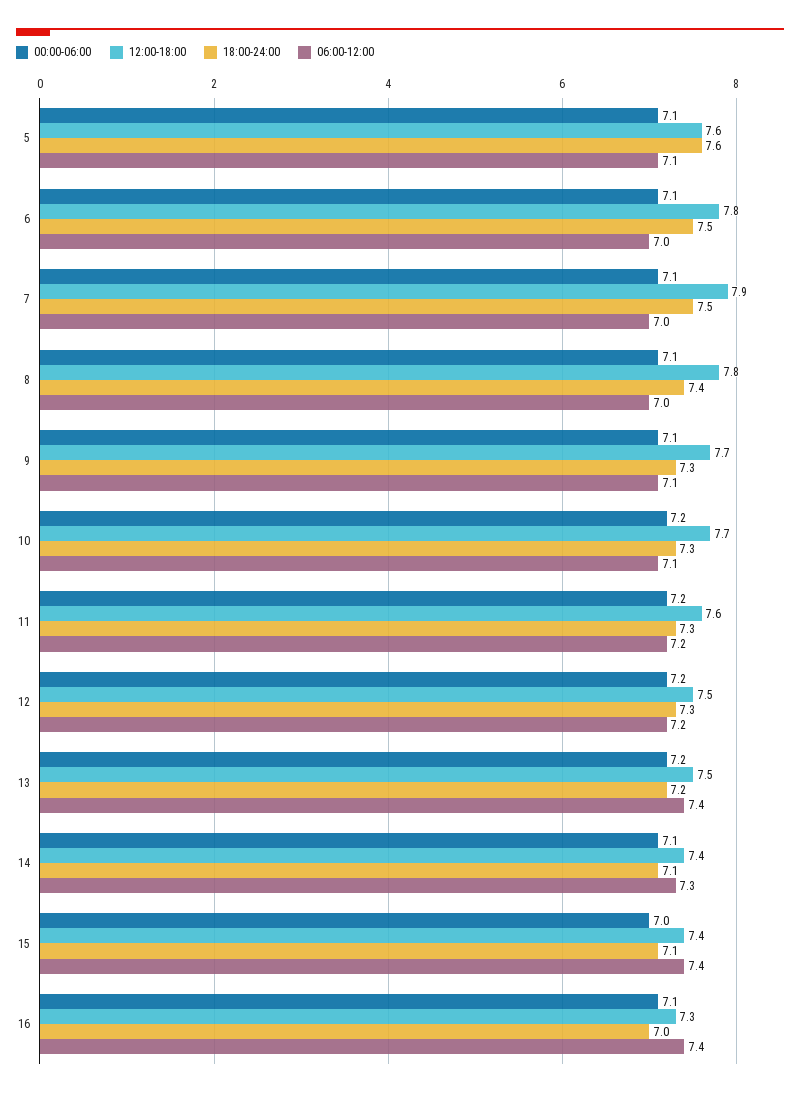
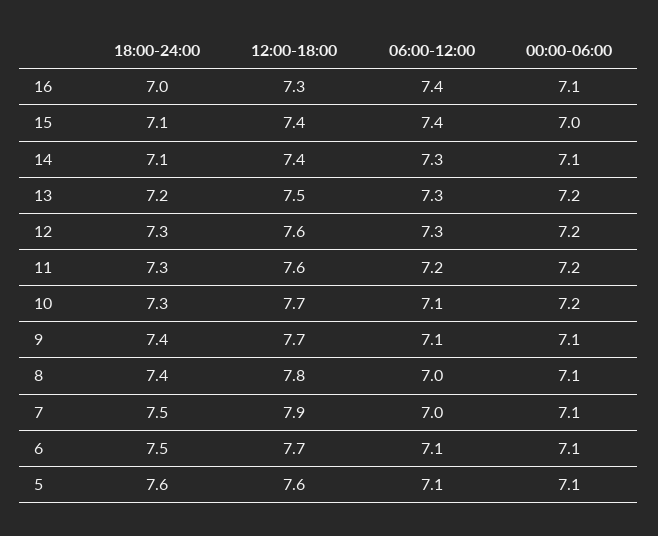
12:00-18:00, 6: 7.8 -> 7.7
06:00-12:00, 6: 7 -> 7.1
18:00-24:00, 9: 7.3 -> 7.4
12:00-18:00, 12: 7.5 -> 7.6
06:00-12:00, 12: 7.2 -> 7.3
06:00-12:00, 13: 7.4 -> 7.3

